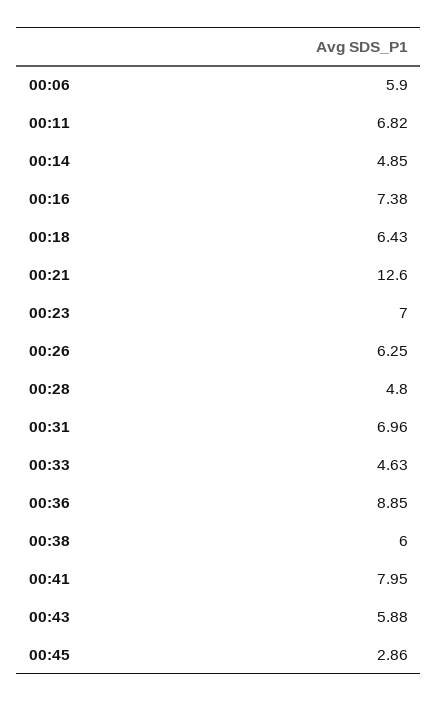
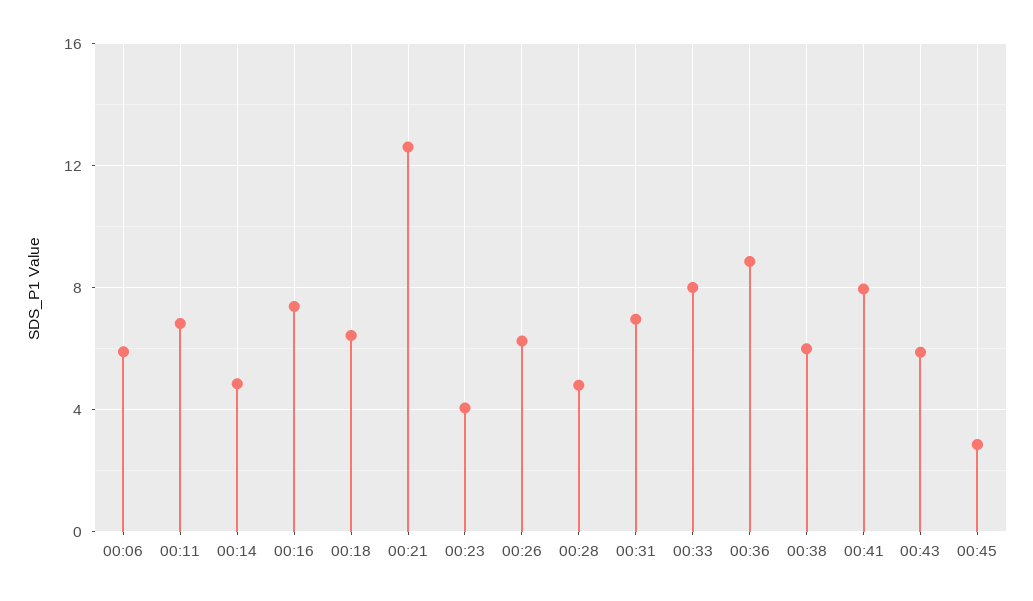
00:23: 7 -> 4
00:33: 4.63 -> 8

